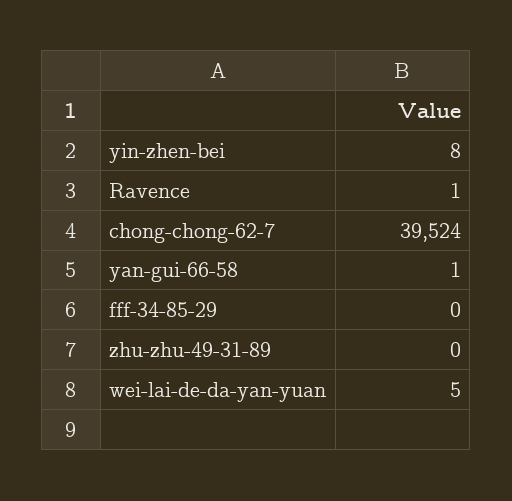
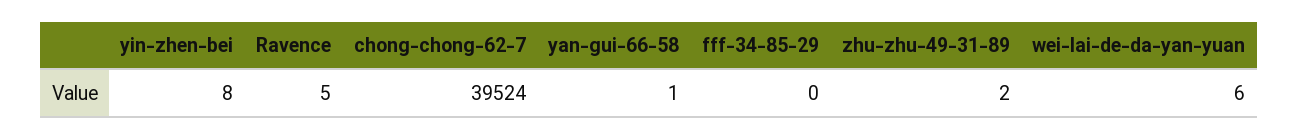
Ravence: 1 -> 5
zhu-zhu-49-31-89: 0 -> 2
wei-lai-de-da-yan-yuan: 5 -> 6

